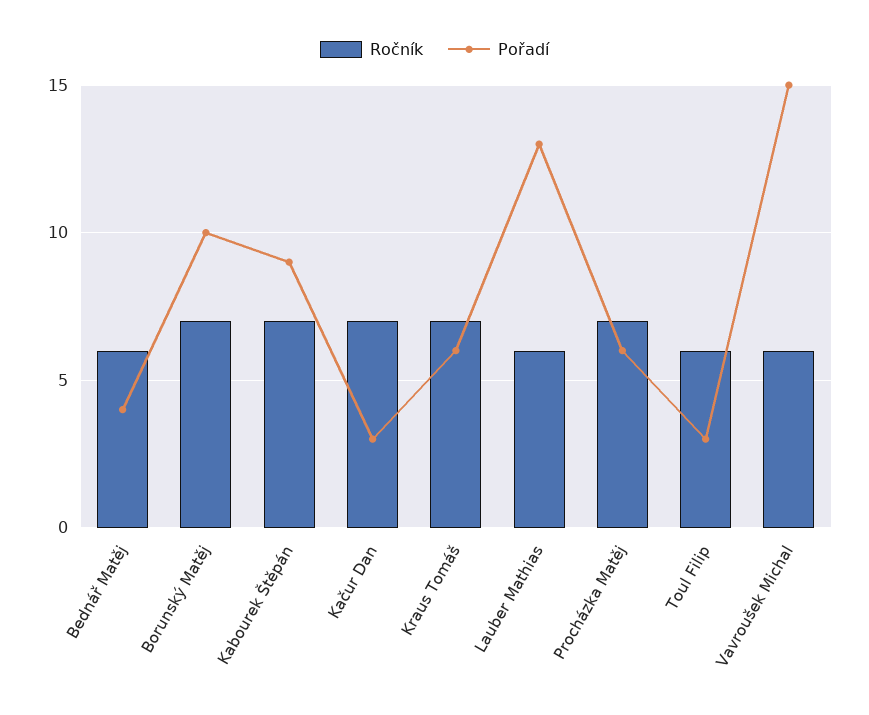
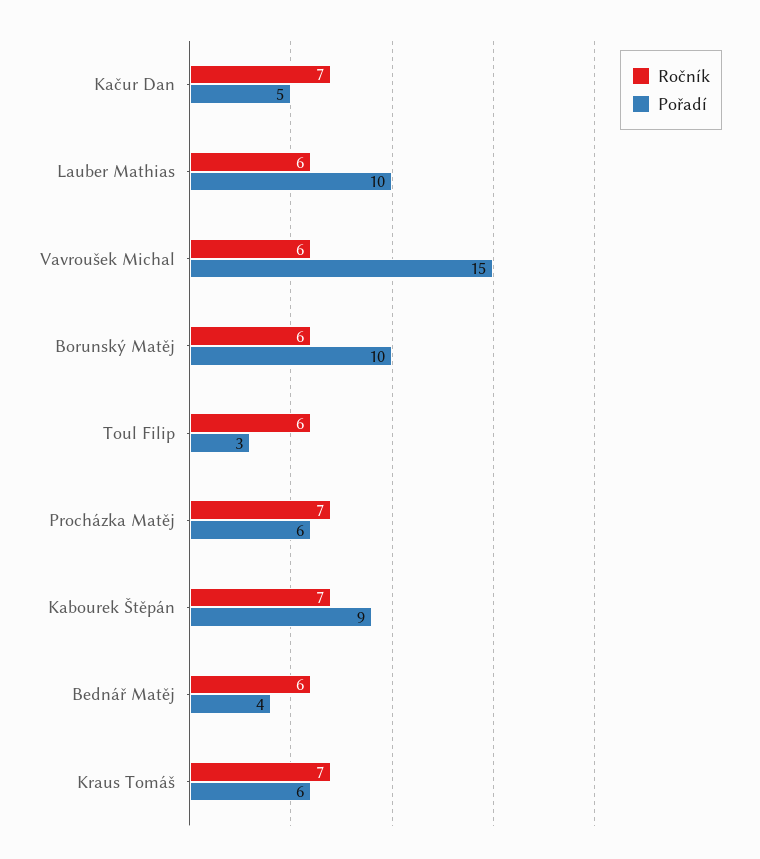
Ročník, Borunský Matěj: 7 -> 6
Pořadí, Kačur Dan: 3 -> 5
Pořadí, Lauber Mathias: 13 -> 10

